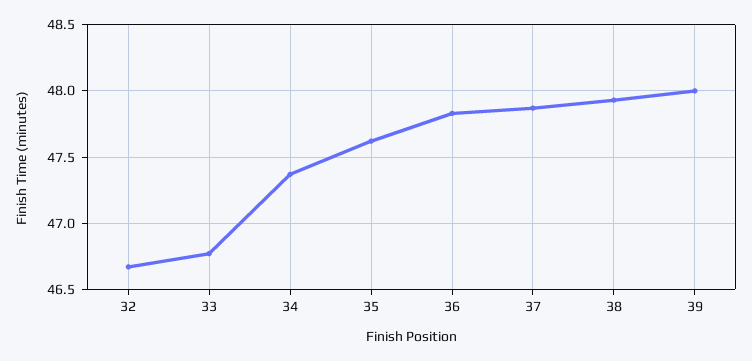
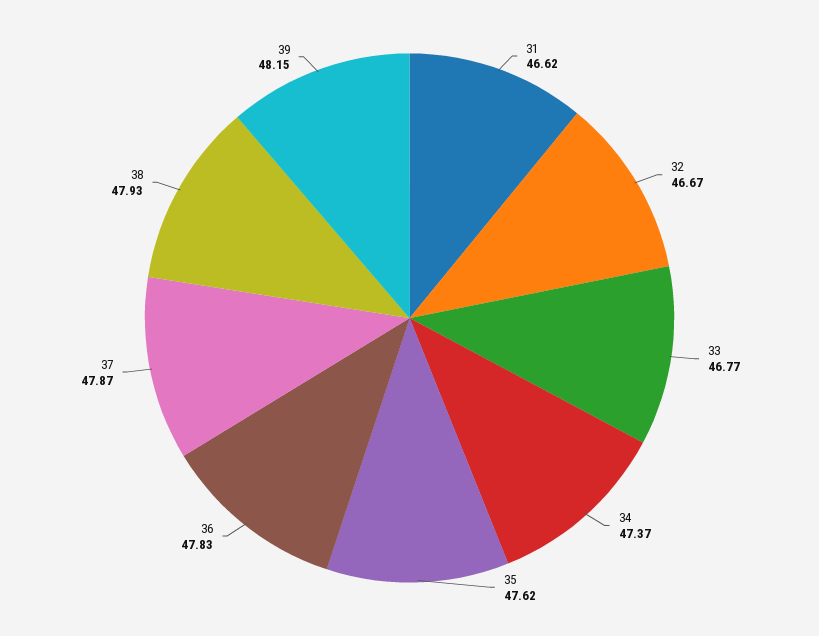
39: 48 -> 48.15
31: none -> 46.62

